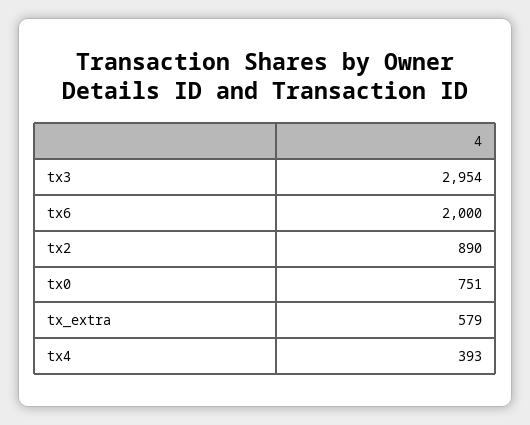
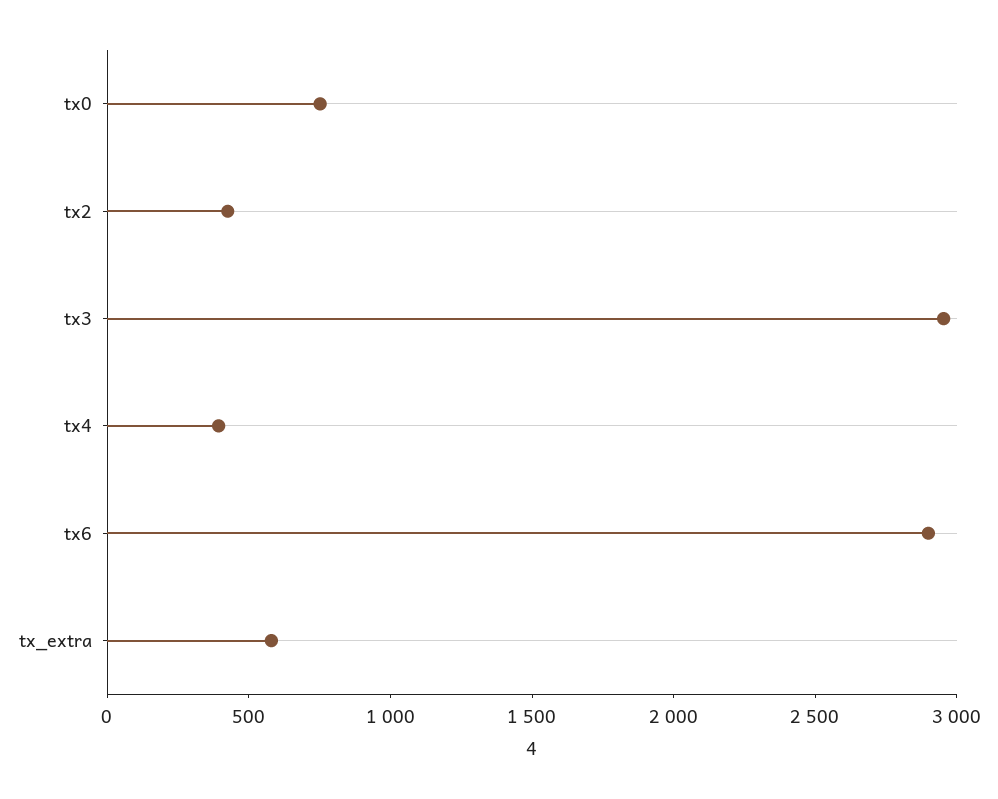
tx6: 2000 -> 2900
tx2: 890 -> 400

